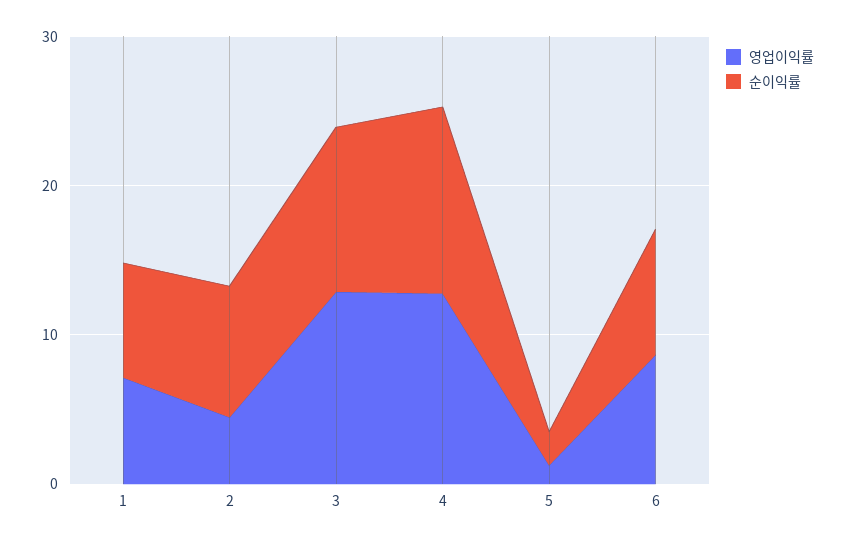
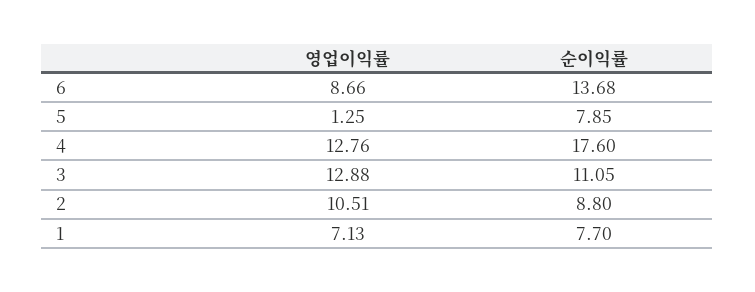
영업이익률, 2: 4 -> 10.51
순이익률, 4: 12 -> 17.6
순이익률, 5: 2 -> 7.85
순이익률, 6: 8 -> 13.68

